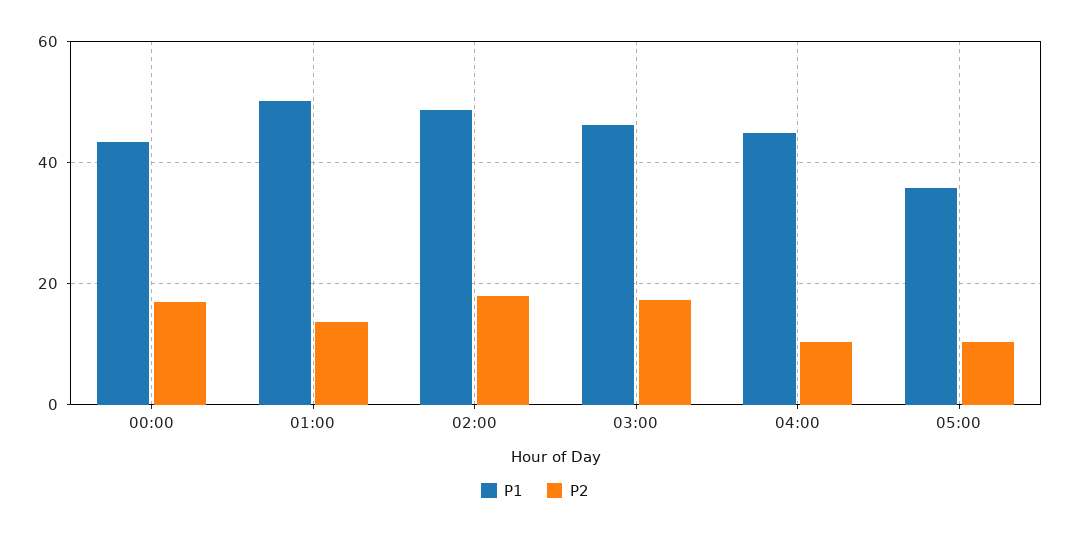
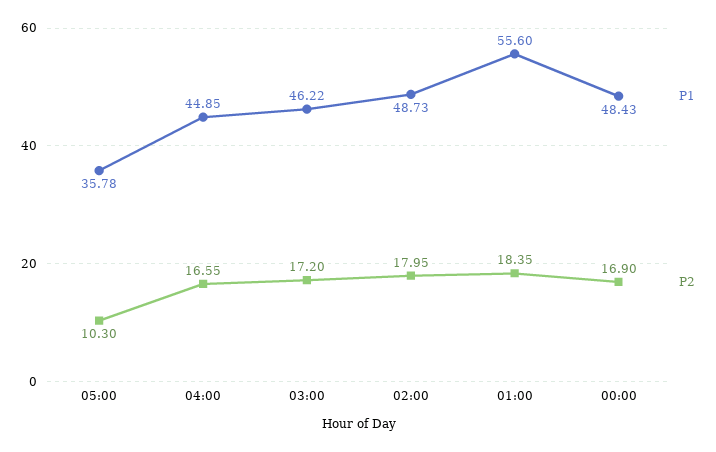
P1, 00:00: 44 -> 48.43
P1, 01:00: 50 -> 55.6
P2, 01:00: 14 -> 18.35
P2, 04:00: 10 -> 16.55

